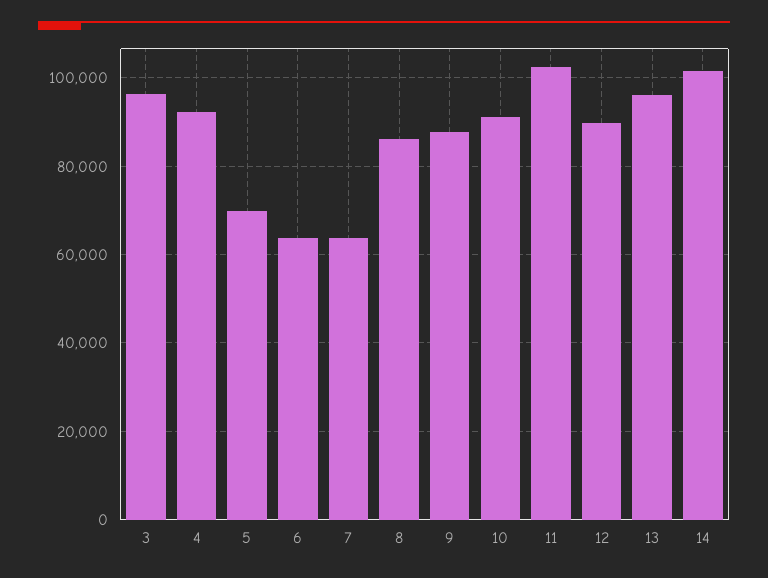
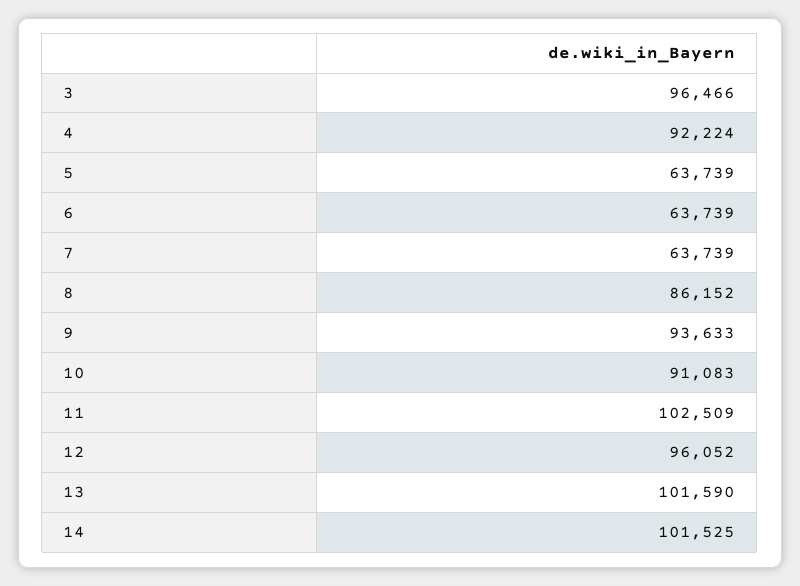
5: 70000 -> 63739
9: 88000 -> 93633
12: 90000 -> 96052
13: 96000 -> 101590

